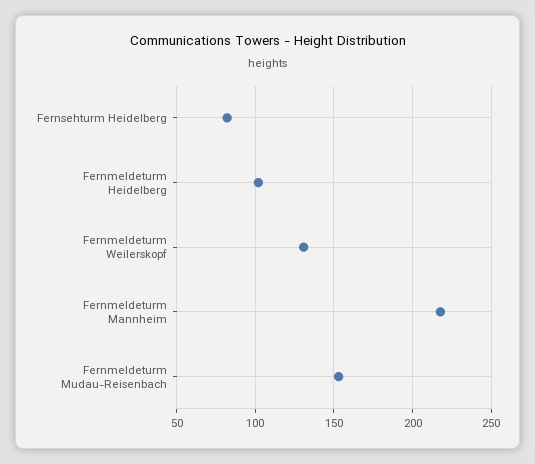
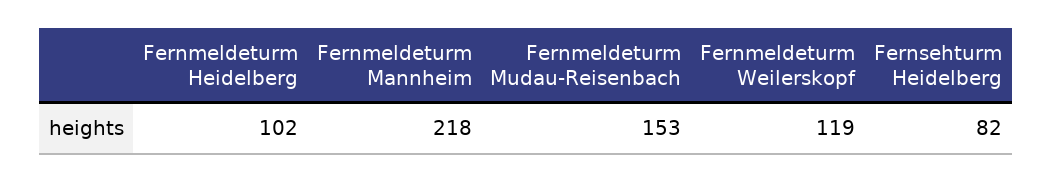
Fernmeldeturm Weilerskopf: 130 -> 119

